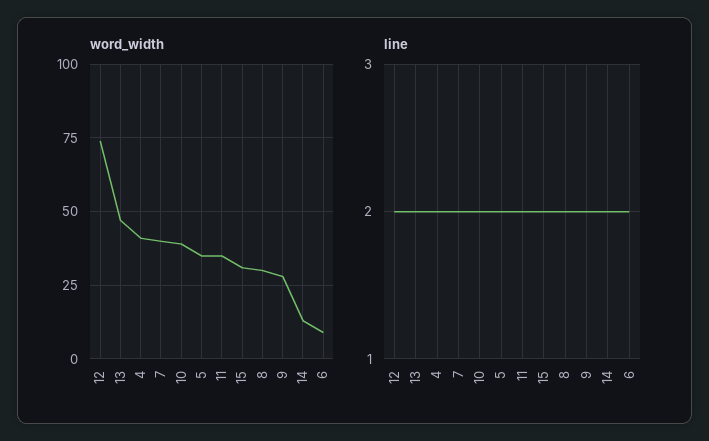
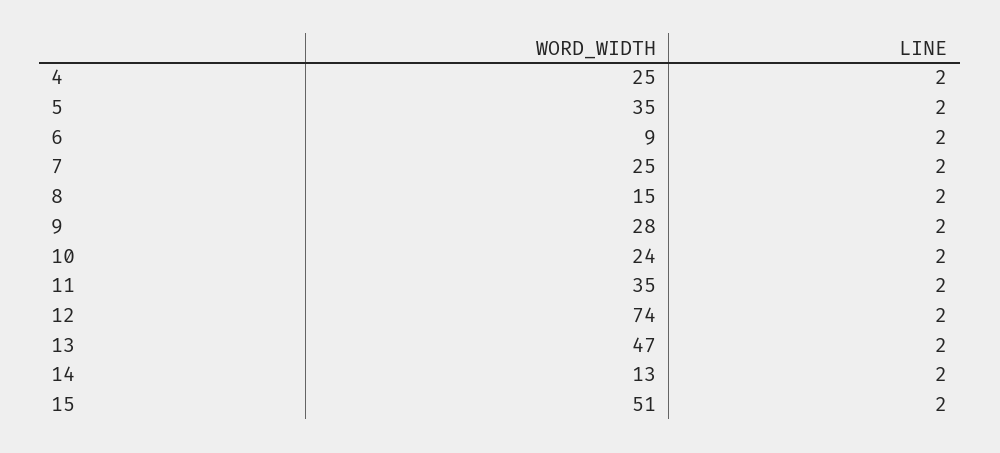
word_width, 4: 40 -> 25
word_width, 7: 40 -> 25
word_width, 10: 40 -> 24
word_width, 15: 30 -> 51
word_width, 8: 30 -> 15

